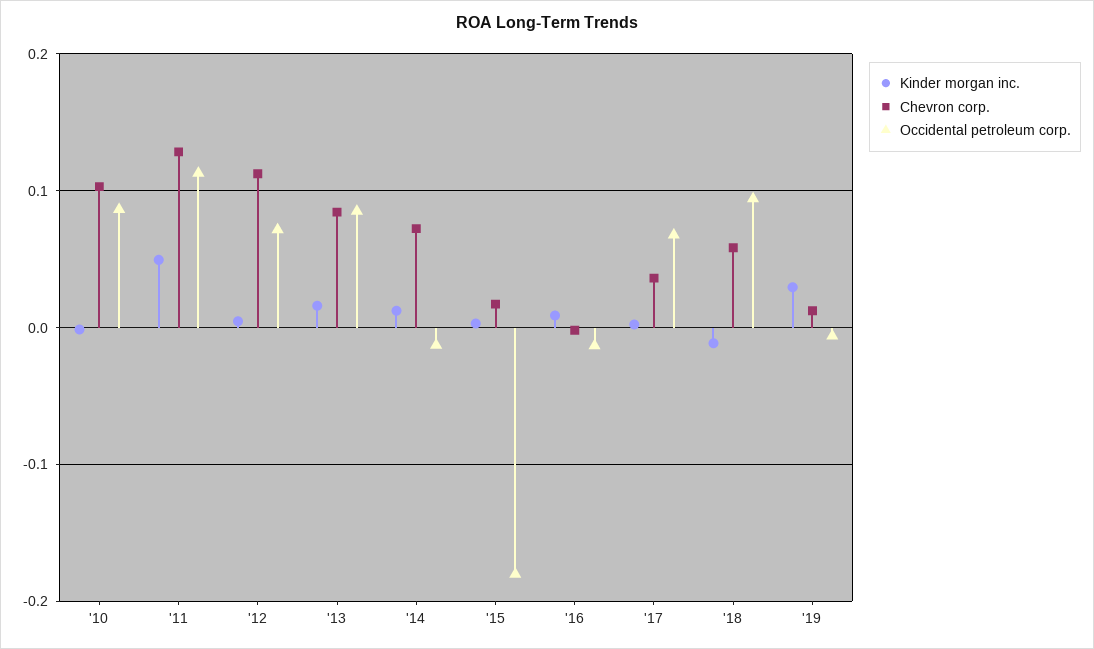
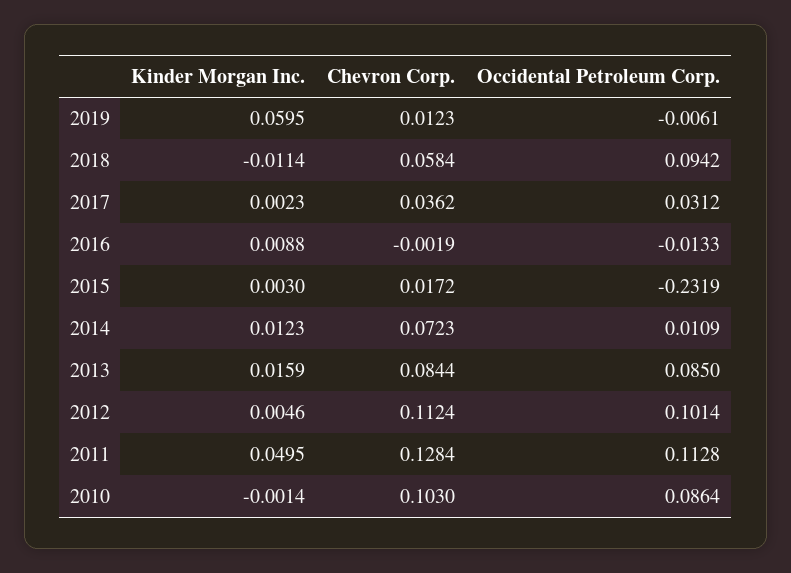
Occidental petroleum corp., '12: 0.07 -> 0.1014
Occidental petroleum corp., '14: -0.01 -> 0.0109
Occidental petroleum corp., '15: -0.18 -> -0.2319
Occidental petroleum corp., '17: 0.07 -> 0.0312
Kinder morgan inc., '19: 0.03 -> 0.0595

